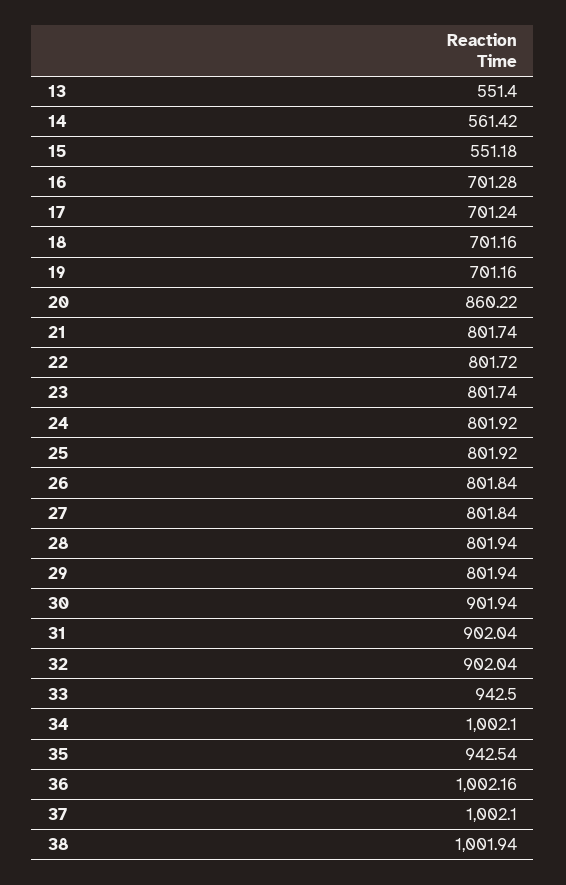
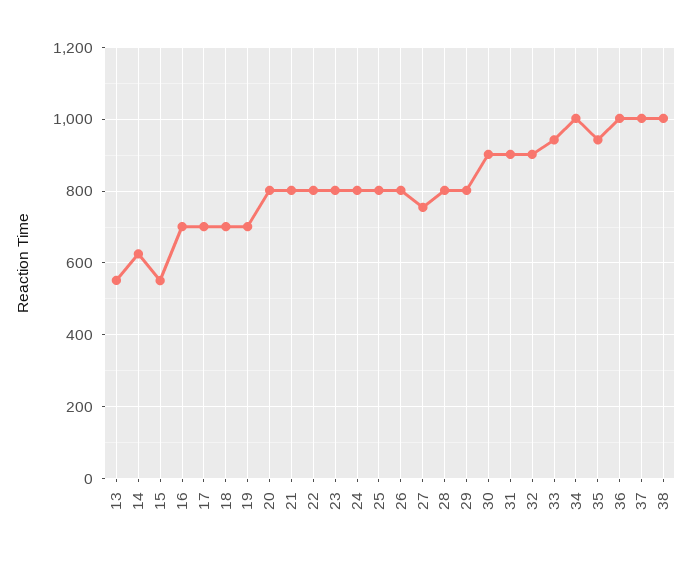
14: 561.42 -> 620
20: 860.22 -> 800
27: 801.84 -> 760

